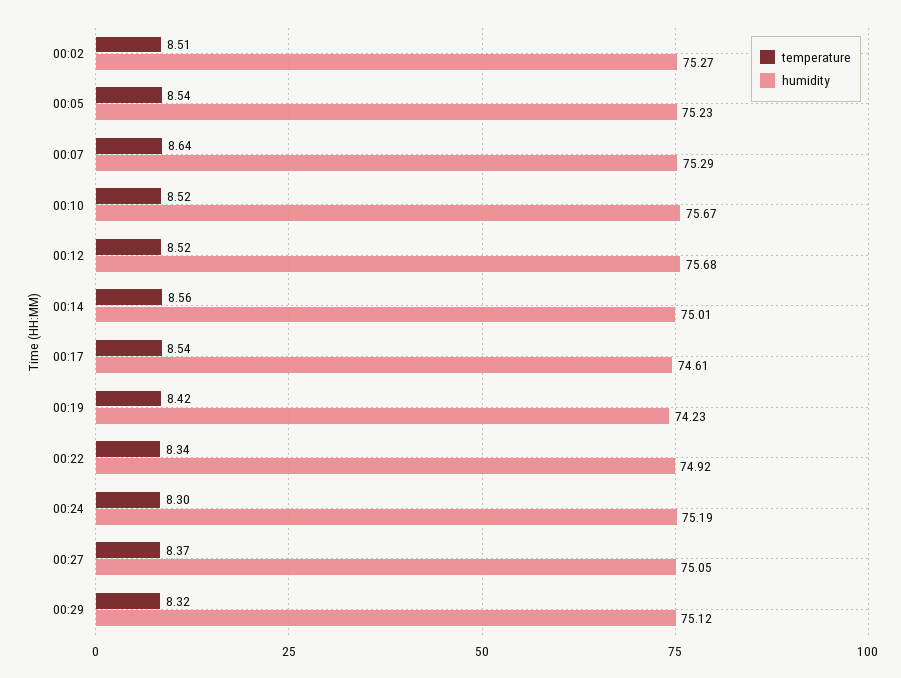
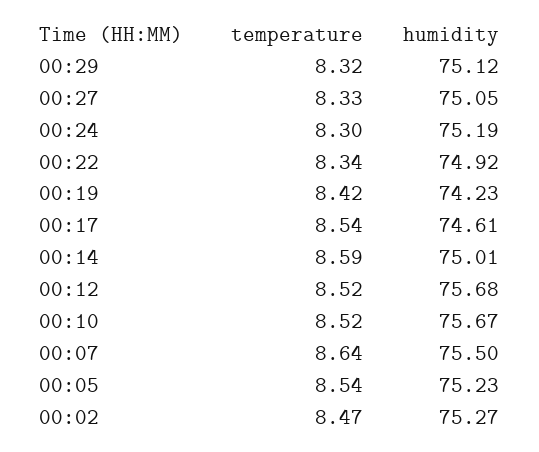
temperature, 00:02: 8.51 -> 8.47
humidity, 00:07: 75.29 -> 75.5
temperature, 00:14: 8.56 -> 8.59
temperature, 00:27: 8.37 -> 8.33

